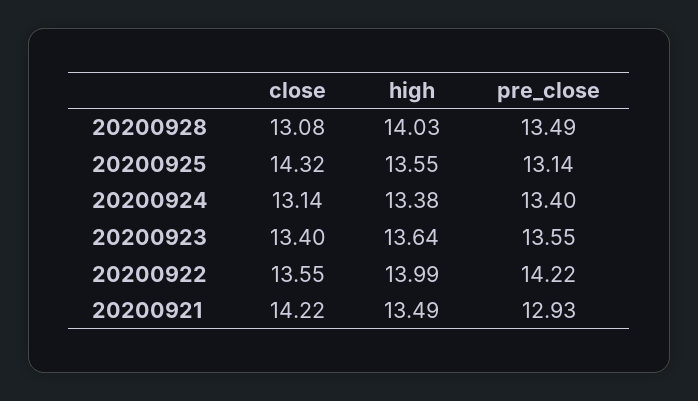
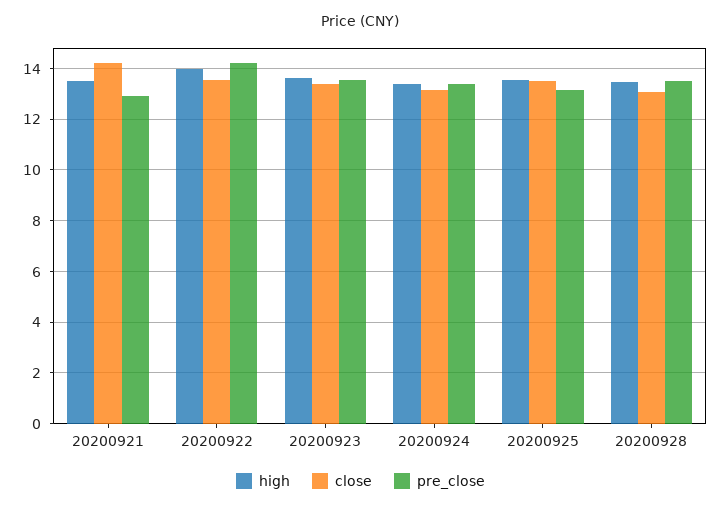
high, 20200928: 14.03 -> 13.5
close, 20200925: 14.32 -> 13.5

